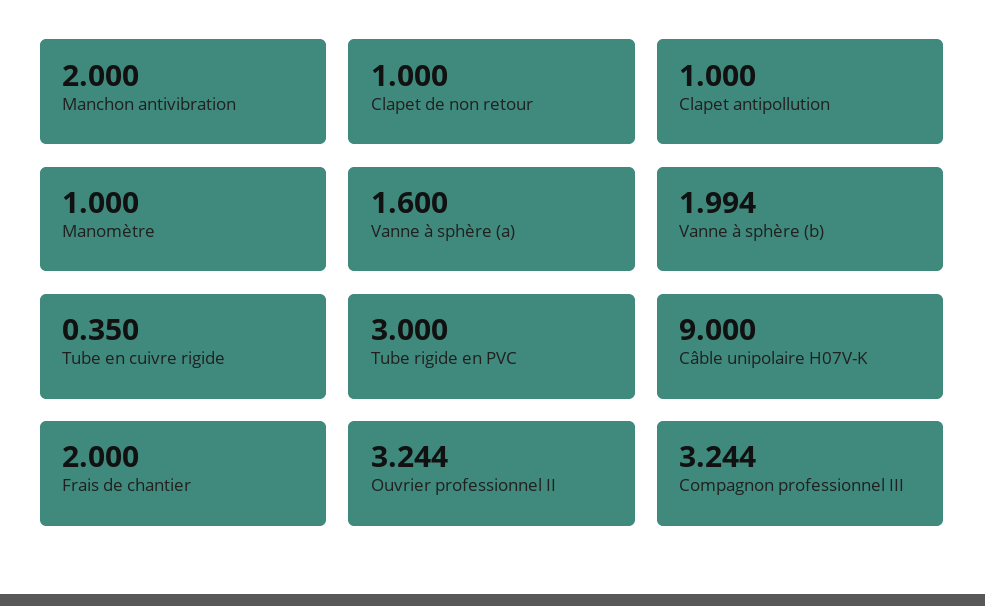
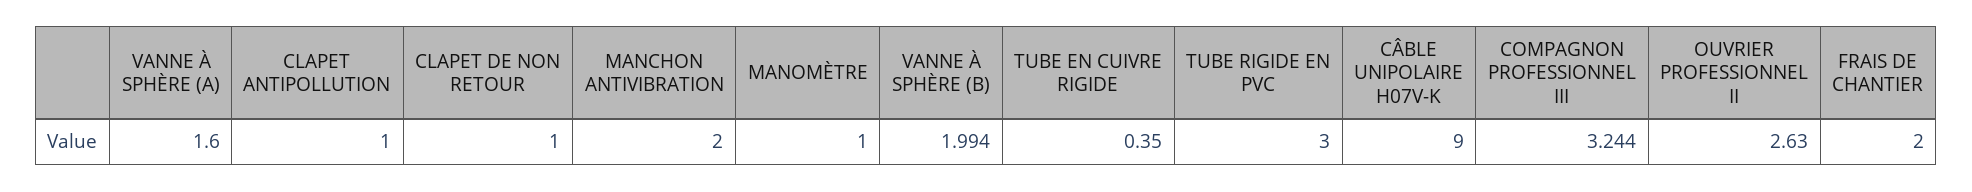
Ouvrier professionnel II: 3.244 -> 2.63

